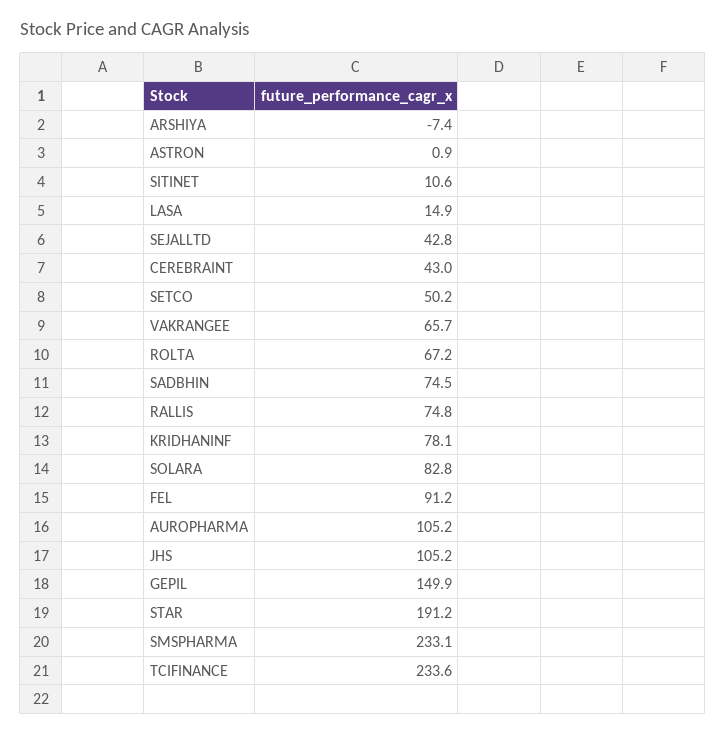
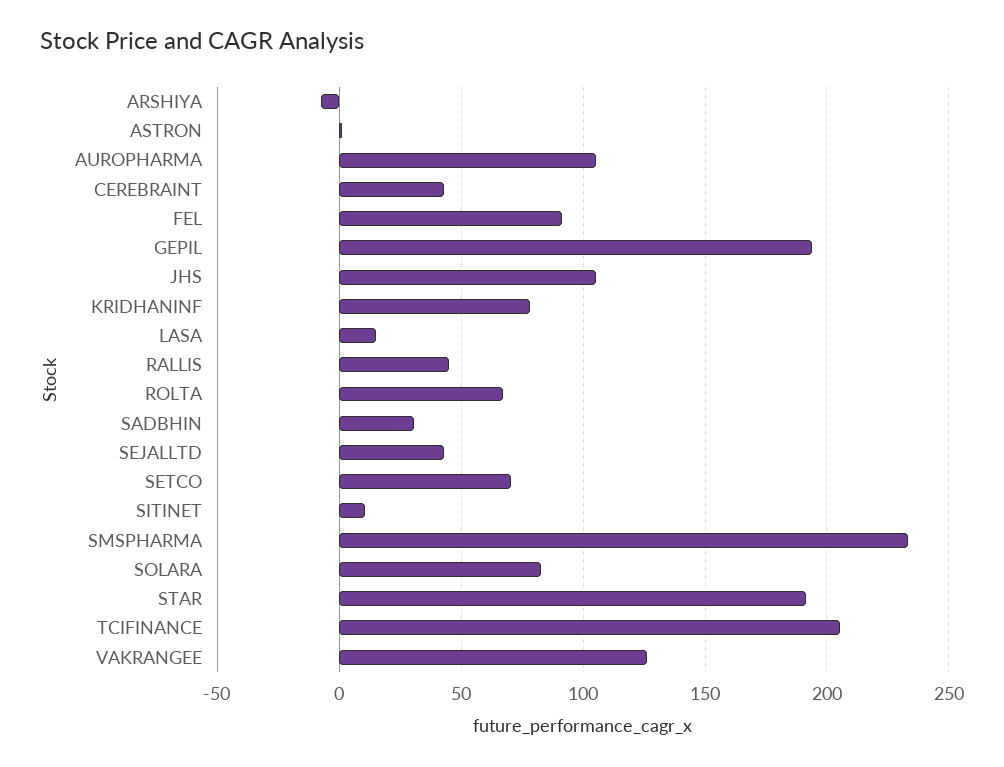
SETCO: 50.2 -> 70
VAKRANGEE: 65.7 -> 125
SADBHIN: 74.5 -> 30
RALLIS: 74.8 -> 45
GEPIL: 149.9 -> 195
TCIFINANCE: 233.6 -> 205

